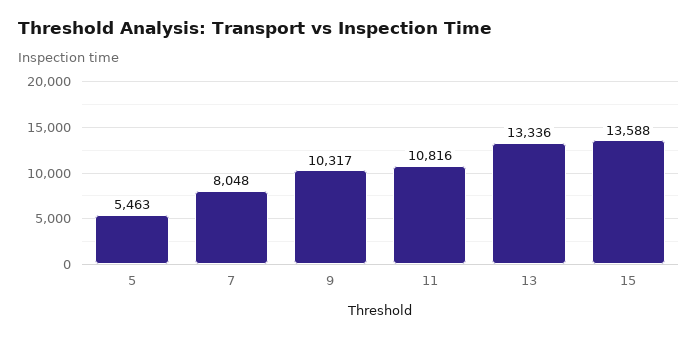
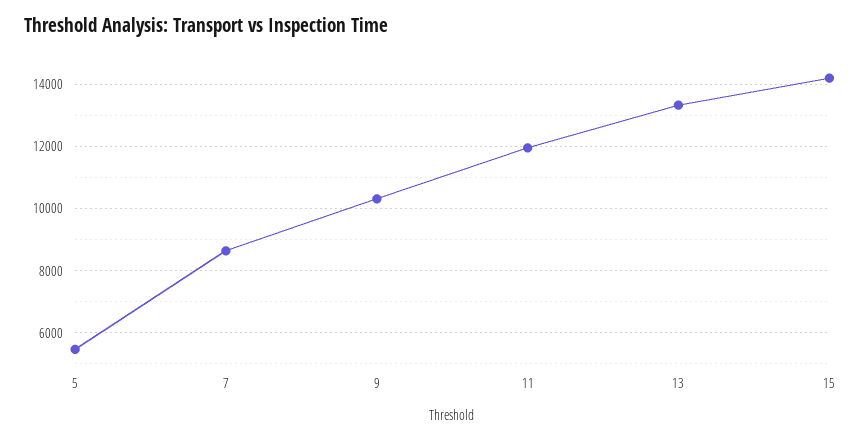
7: 8048 -> 8600
11: 10816 -> 12000
15: 13588 -> 14200

